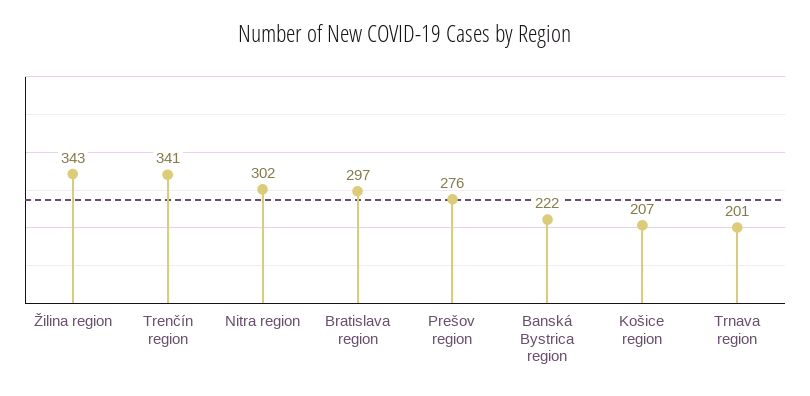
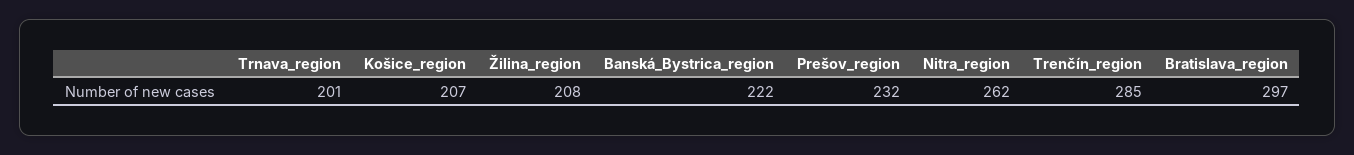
Žilina region: 343 -> 208
Trenčín region: 341 -> 285
Nitra region: 302 -> 262
Prešov region: 276 -> 232

